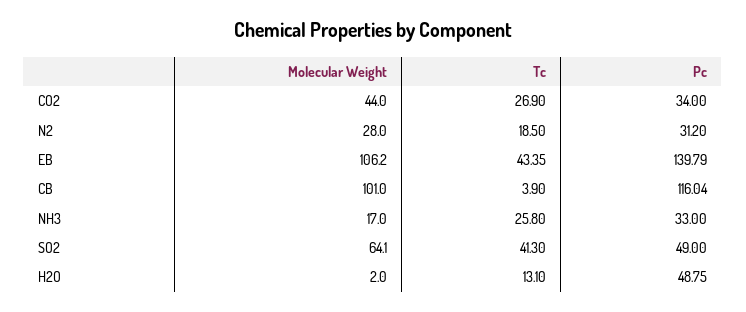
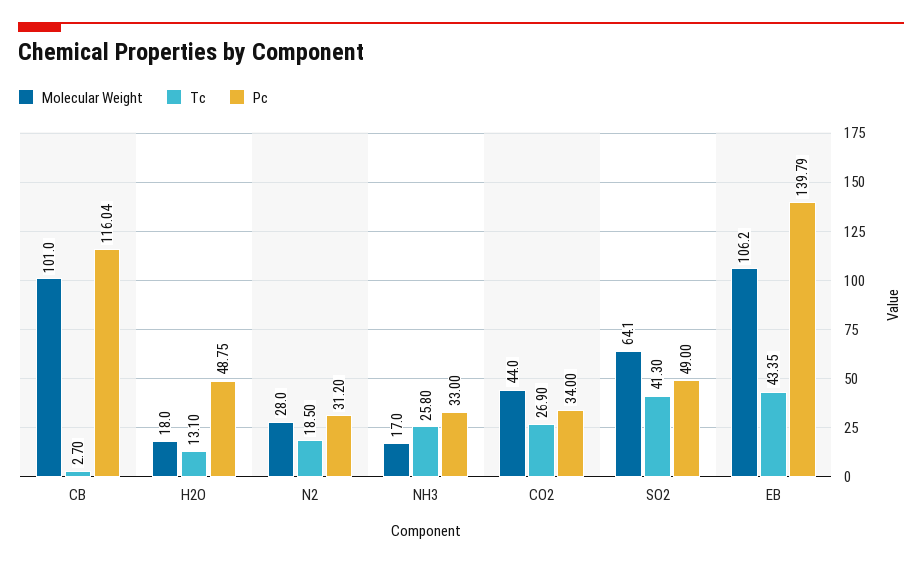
Tc, CB: 3.9 -> 2.7
Molecular Weight, H2O: 2 -> 18

